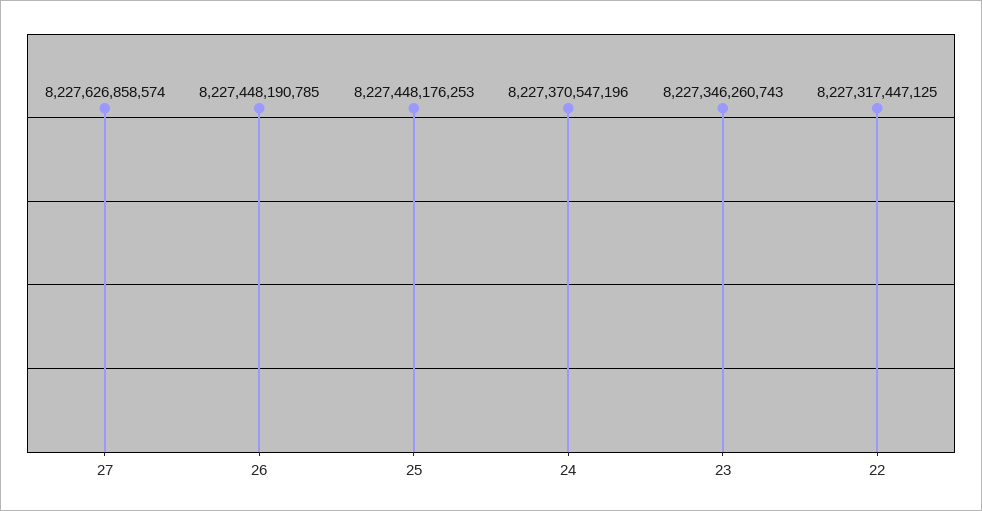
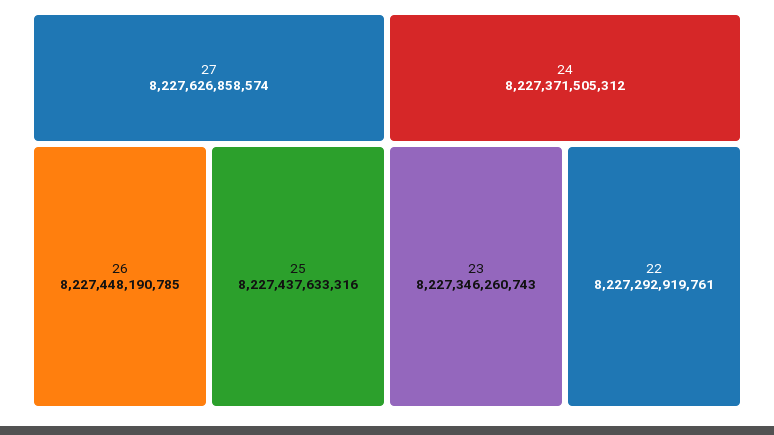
25: 8227448176253 -> 8227437633316
24: 8227370547196 -> 8227371505312
22: 8227317447125 -> 8227292919761

